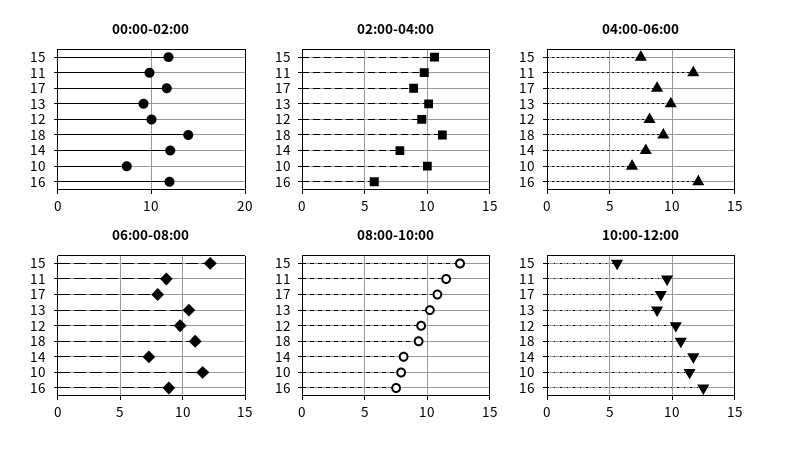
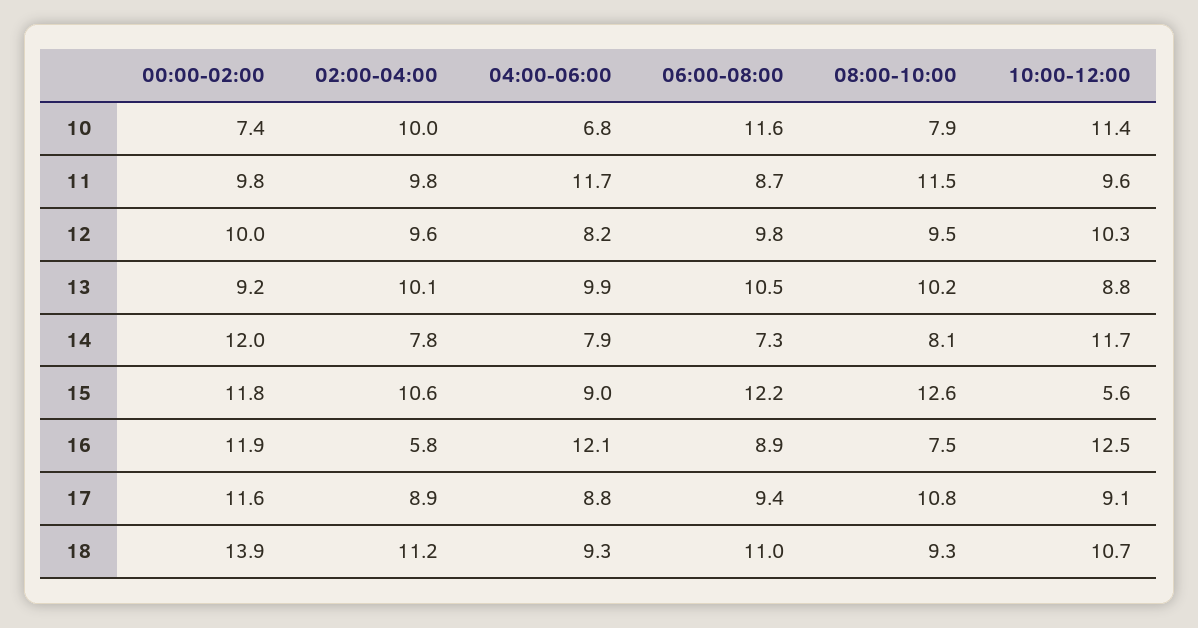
04:00-06:00, 15: 7.5 -> 9
06:00-08:00, 17: 8 -> 9.4

